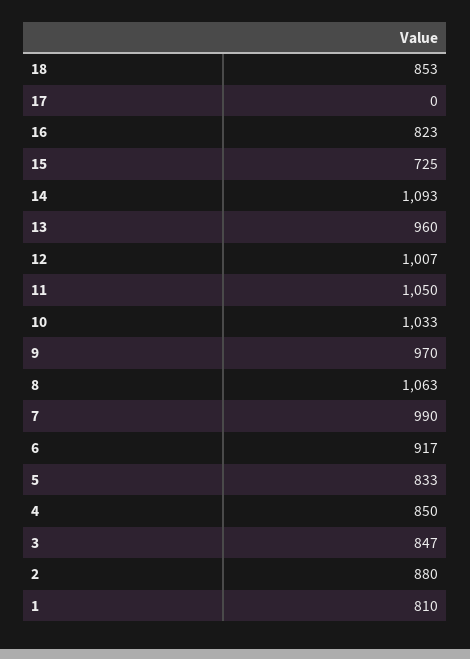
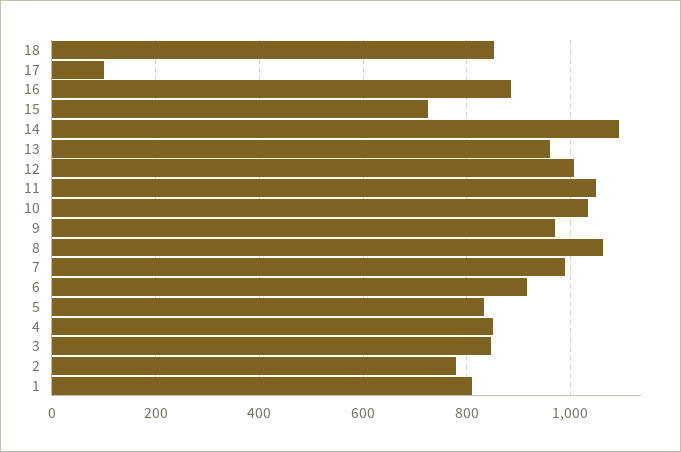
17: 0 -> 100
16: 823 -> 880
2: 880 -> 780

